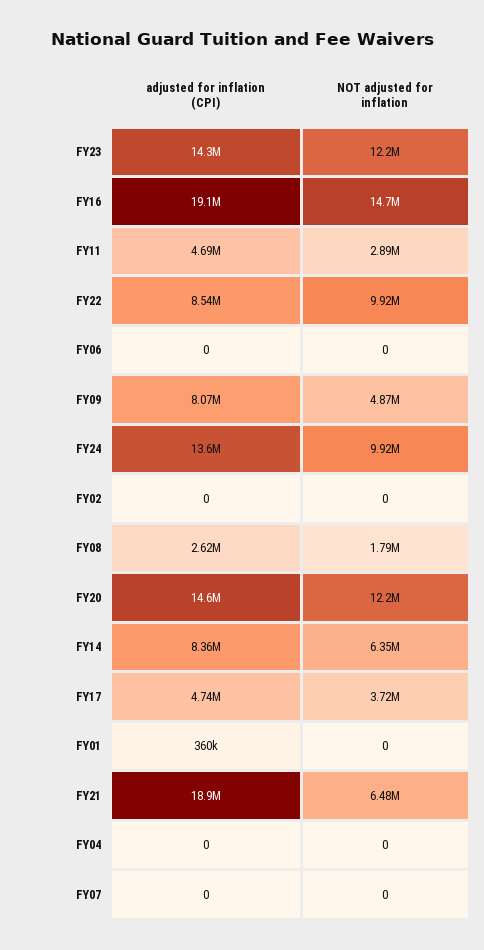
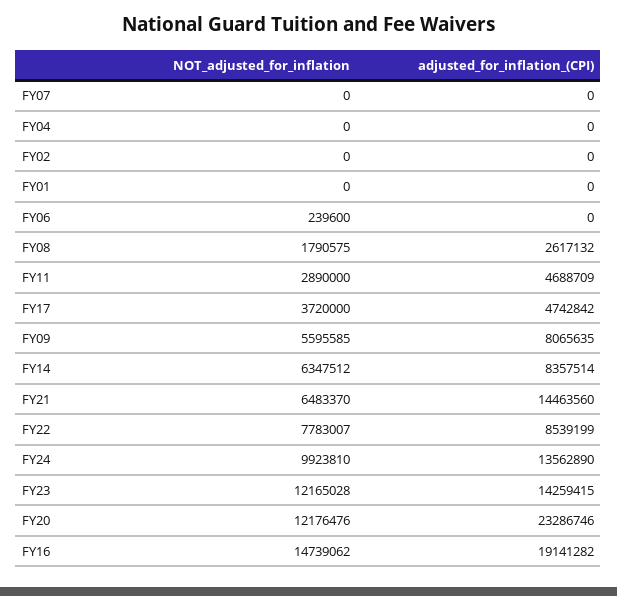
NOT adjusted for inflation, FY22: 9920000 -> 7783007
NOT adjusted for inflation, FY06: 0 -> 239600
NOT adjusted for inflation, FY09: 4870000 -> 5595585
adjusted for inflation (CPI), FY20: 14600000 -> 23286746
adjusted for inflation (CPI), FY01: 360000 -> 0
adjusted for inflation (CPI), FY21: 18900000 -> 14463560

